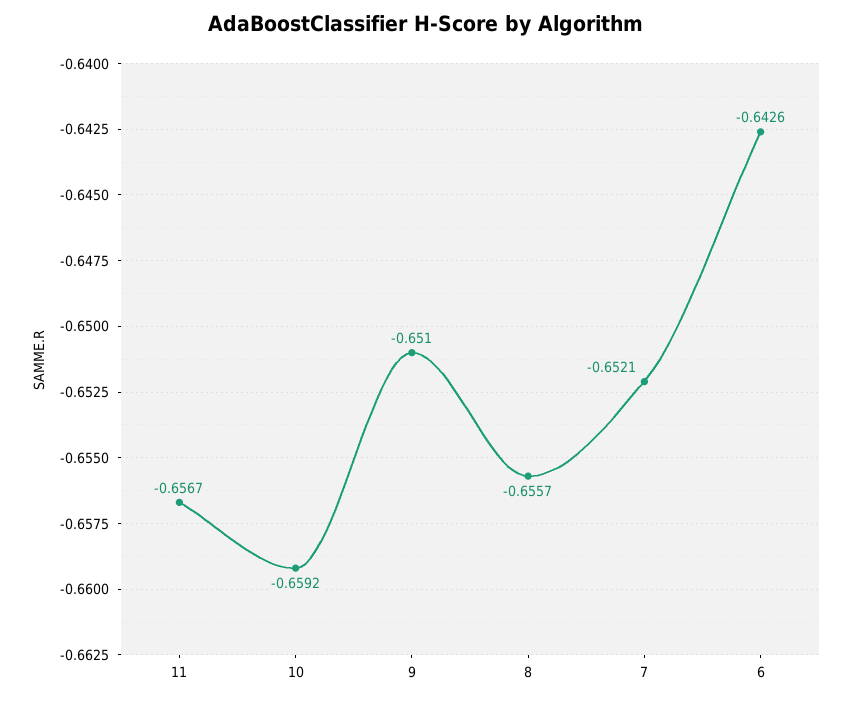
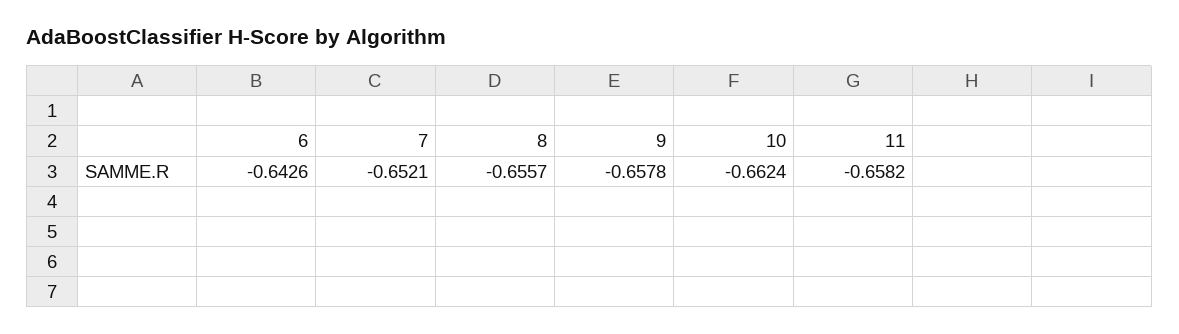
11: -0.6567 -> -0.6582
10: -0.6592 -> -0.6624
9: -0.651 -> -0.6578

